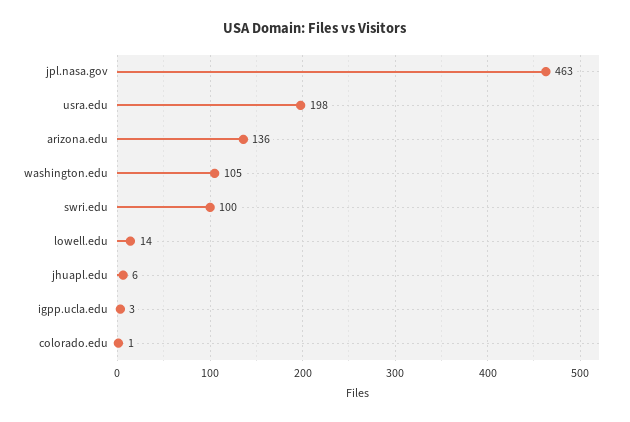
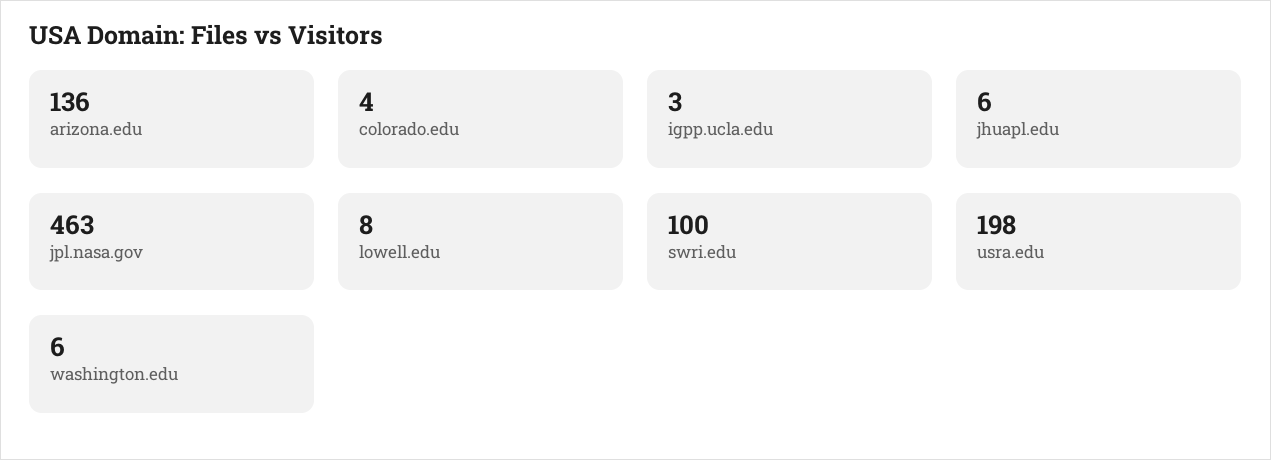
washington.edu: 105 -> 6
lowell.edu: 14 -> 8
colorado.edu: 1 -> 4

